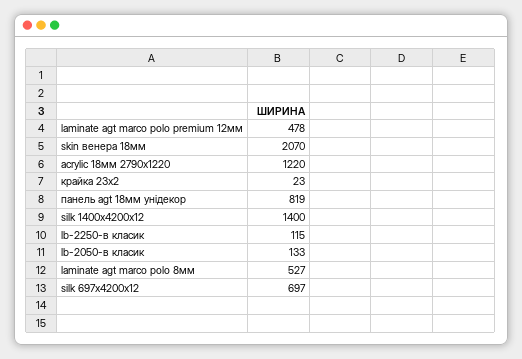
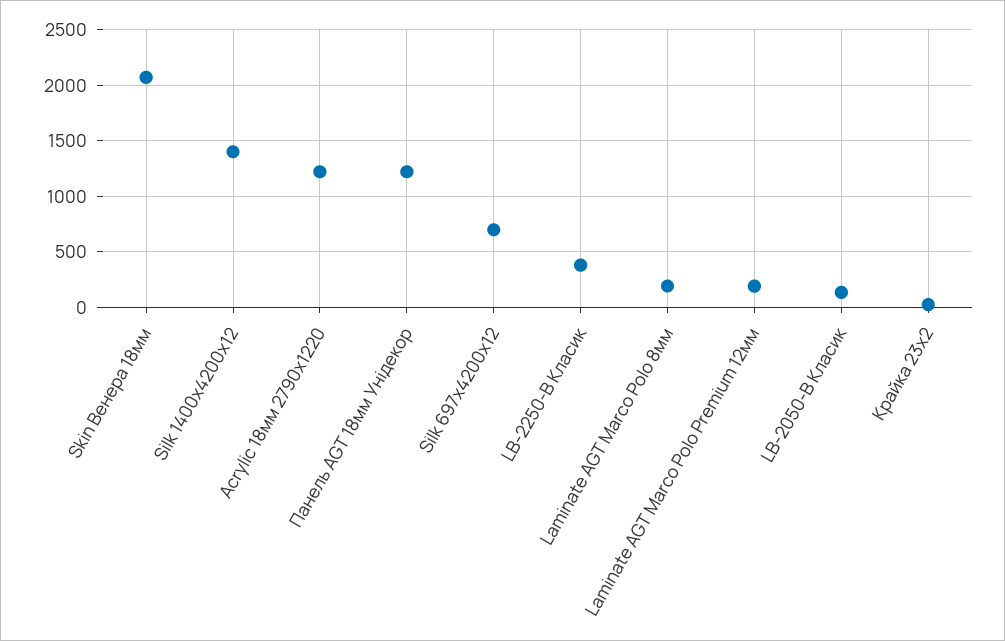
laminate agt marco polo premium 12мм: 478 -> 200
панель agt 18мм унідекор: 819 -> 1200
lb-2250-в класик: 115 -> 400
laminate agt marco polo 8мм: 527 -> 200

